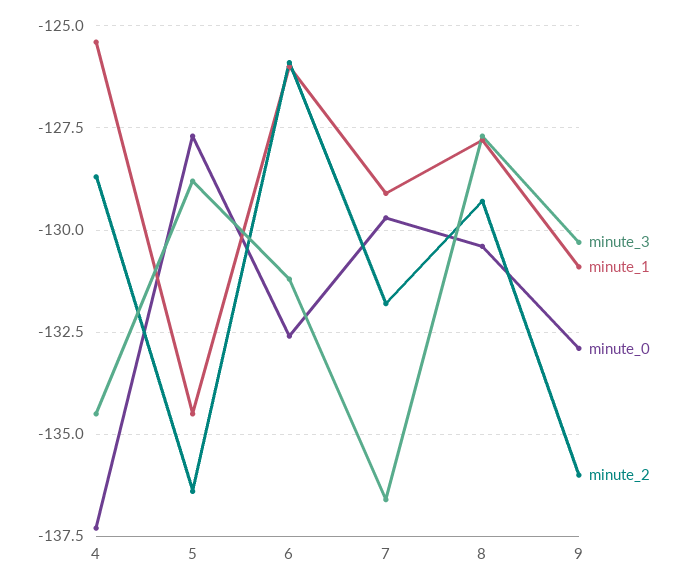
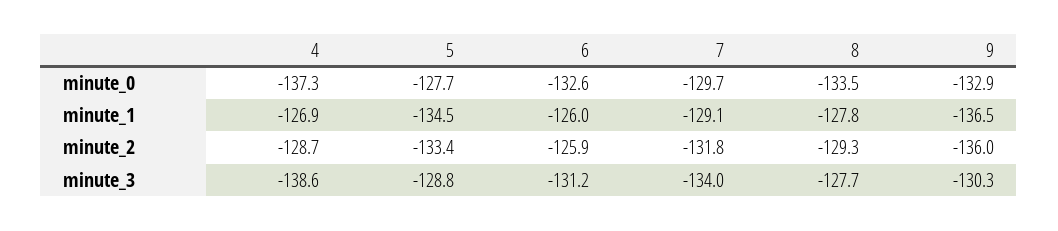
minute_3, 4: -134.5 -> -138.6
minute_1, 4: -125.5 -> -126.9
minute_2, 5: -136.5 -> -133.4
minute_3, 7: -136.5 -> -134
minute_0, 8: -130.5 -> -133.5
minute_1, 9: -131 -> -136.5

